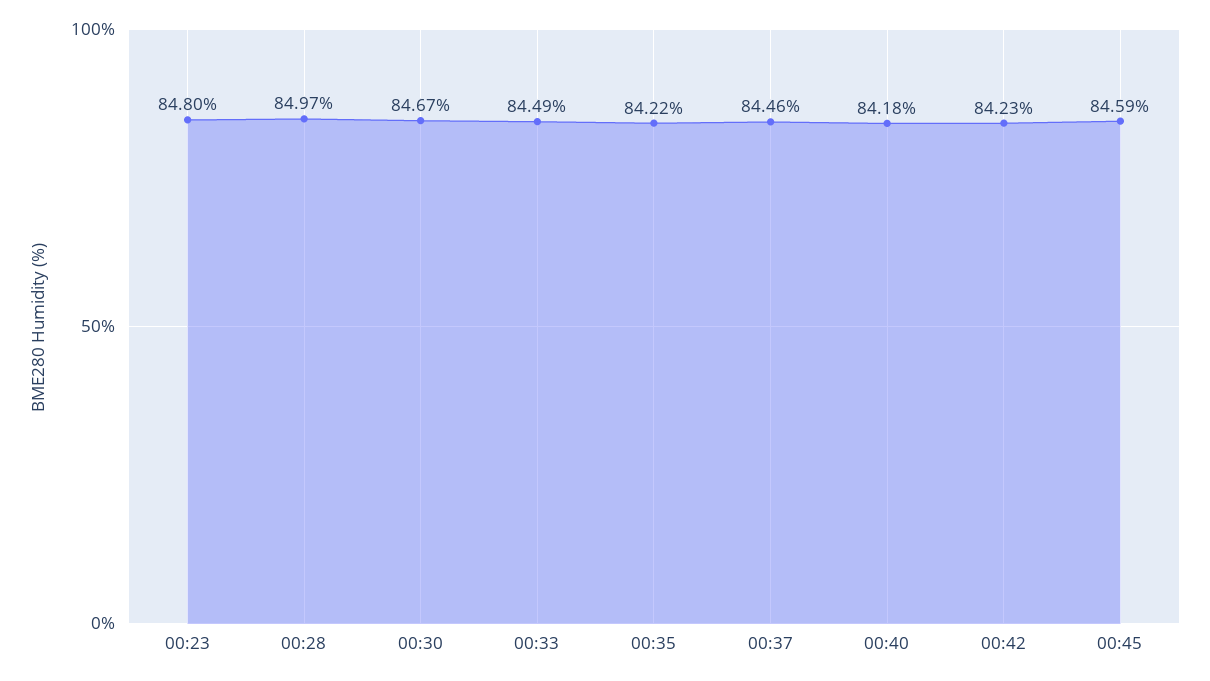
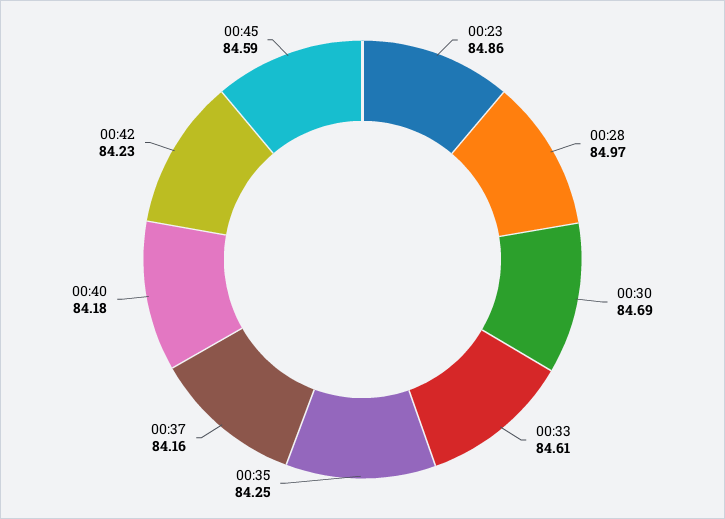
00:23: 84.8 -> 84.86
00:30: 84.67 -> 84.69
00:33: 84.49 -> 84.61
00:35: 84.22 -> 84.25
00:37: 84.46 -> 84.16

